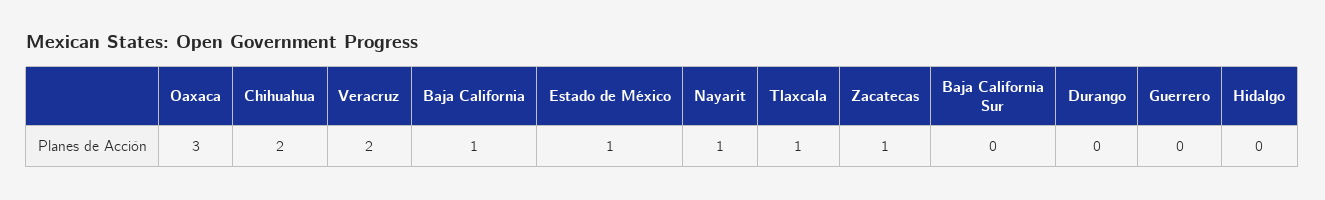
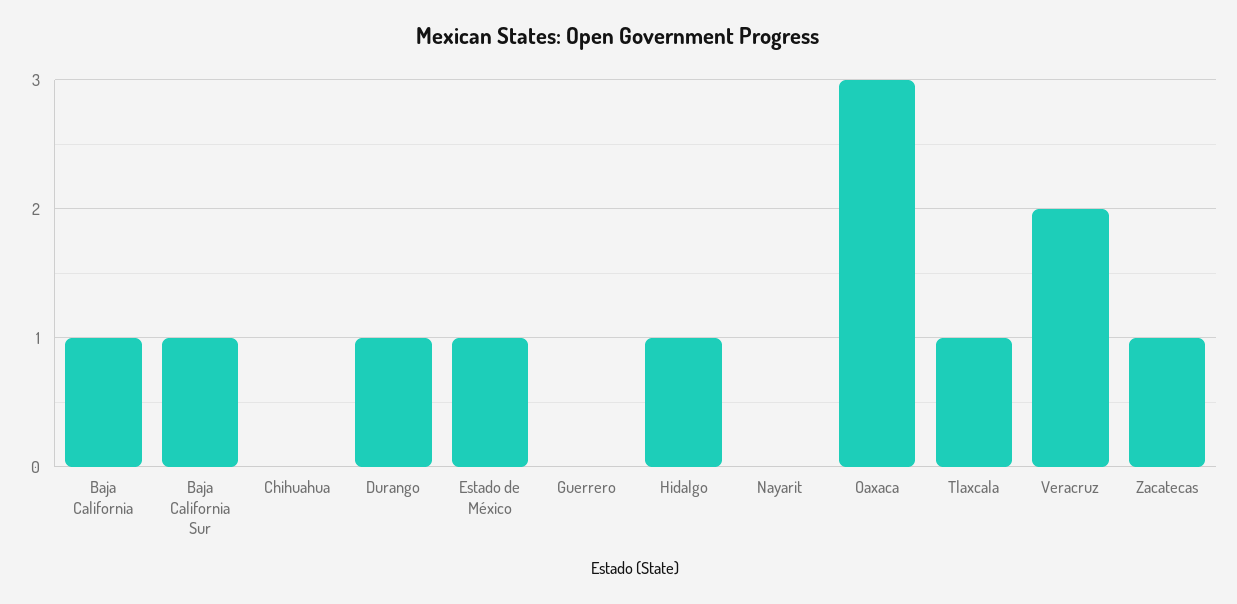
Chihuahua: 2 -> 0
Nayarit: 1 -> 0
Baja California Sur: 0 -> 1
Durango: 0 -> 1
Hidalgo: 0 -> 1

